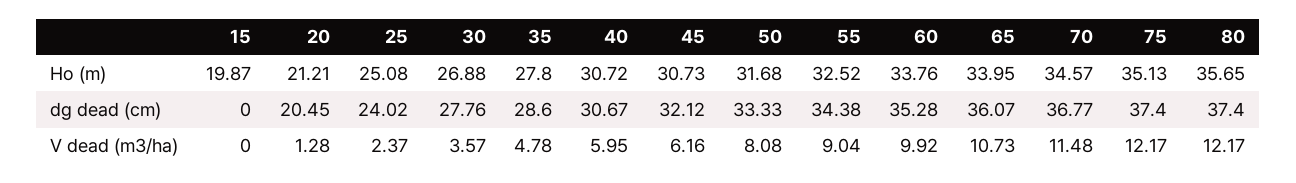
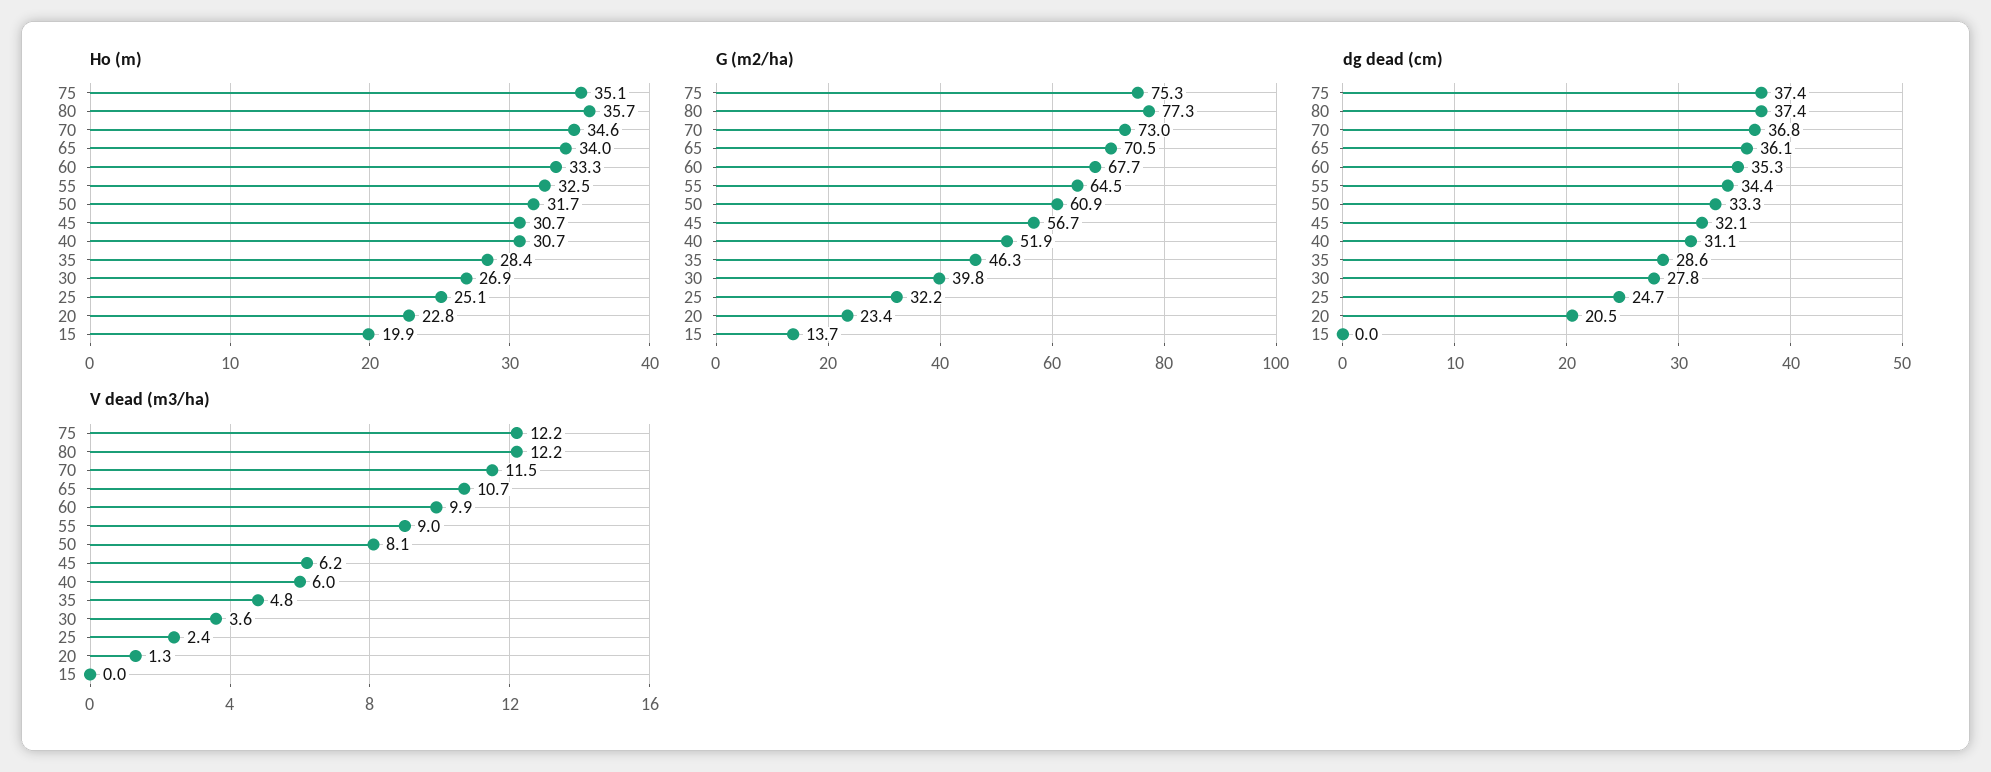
Ho (m), 20: 21.21 -> 22.8
Ho (m), 35: 27.8 -> 28.4
Ho (m), 60: 33.76 -> 33.3
dg dead (cm), 25: 24.02 -> 24.7
dg dead (cm), 40: 30.67 -> 31.1
G (m2/ha), 75: none -> 75.3
G (m2/ha), 80: none -> 77.3
G (m2/ha), 70: none -> 73
G (m2/ha), 65: none -> 70.5
G (m2/ha), 60: none -> 67.7
G (m2/ha), 55: none -> 64.5
G (m2/ha), 50: none -> 60.9
G (m2/ha), 45: none -> 56.7
G (m2/ha), 40: none -> 51.9
G (m2/ha), 35: none -> 46.3
G (m2/ha), 30: none -> 39.8
G (m2/ha), 25: none -> 32.2
G (m2/ha), 20: none -> 23.4
G (m2/ha), 15: none -> 13.7

